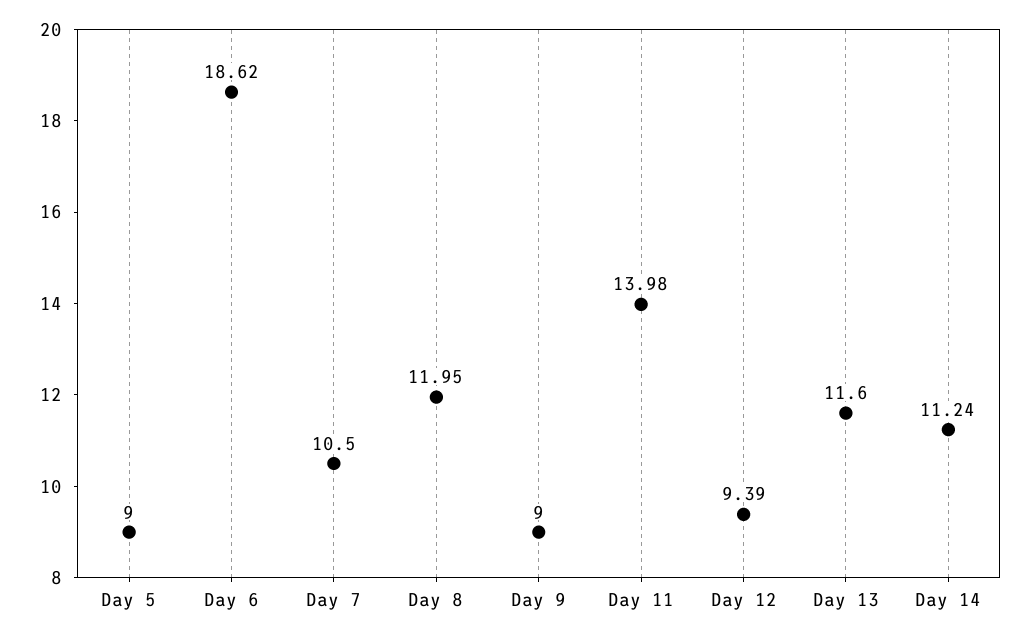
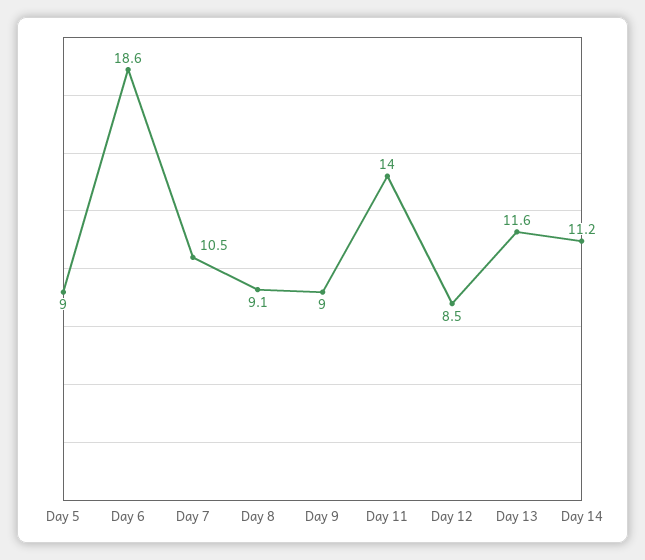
Day 8: 11.95 -> 9.1
Day 12: 9.39 -> 8.5

